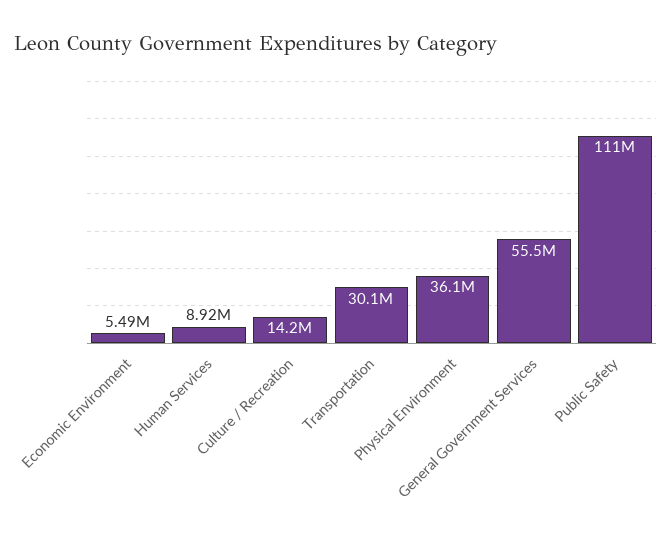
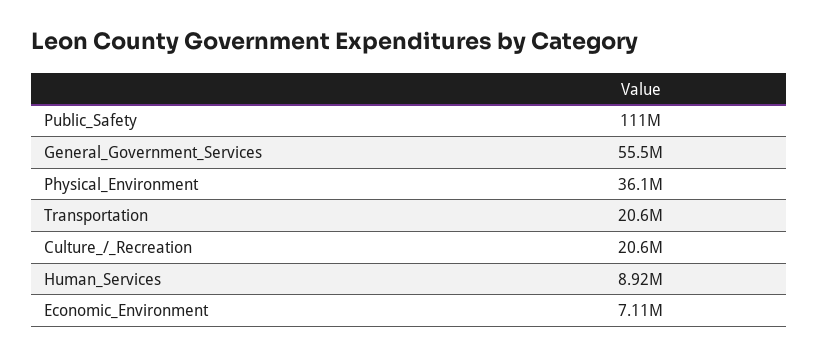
Economic Environment: 5490000 -> 7110000
Culture / Recreation: 14200000 -> 20600000
Transportation: 30100000 -> 20600000

